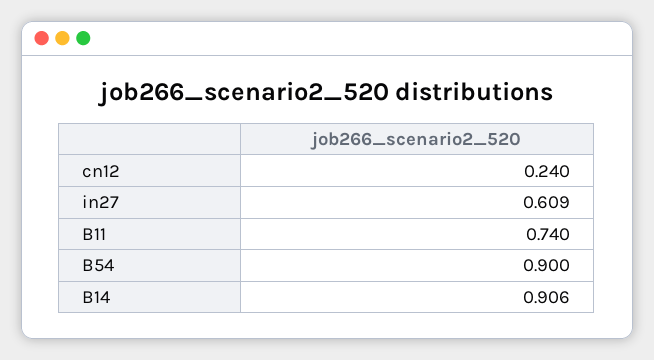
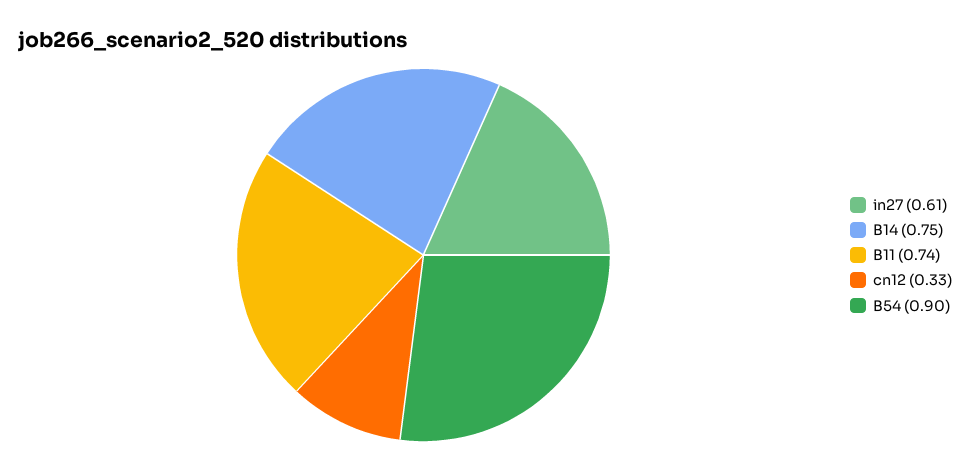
cn12: 0.24 -> 0.33
B14: 0.906 -> 0.75

